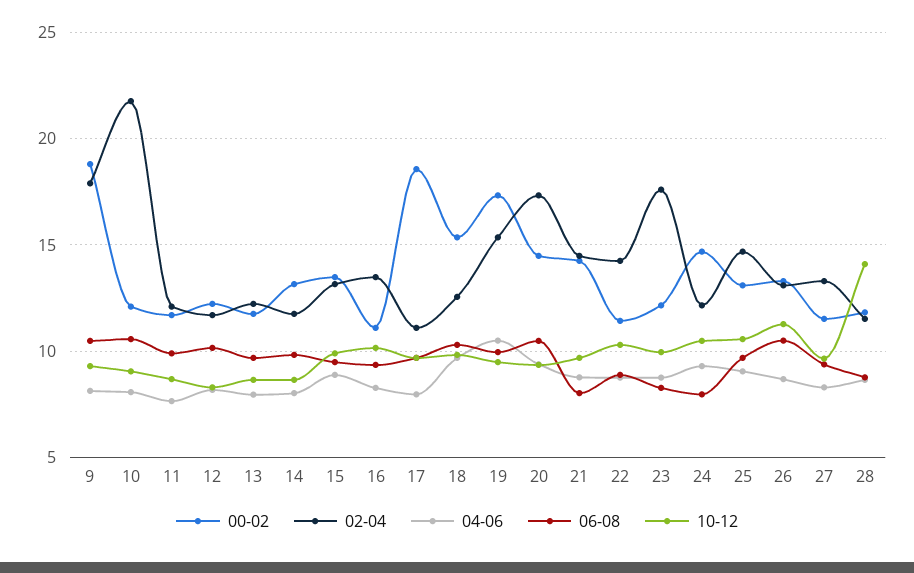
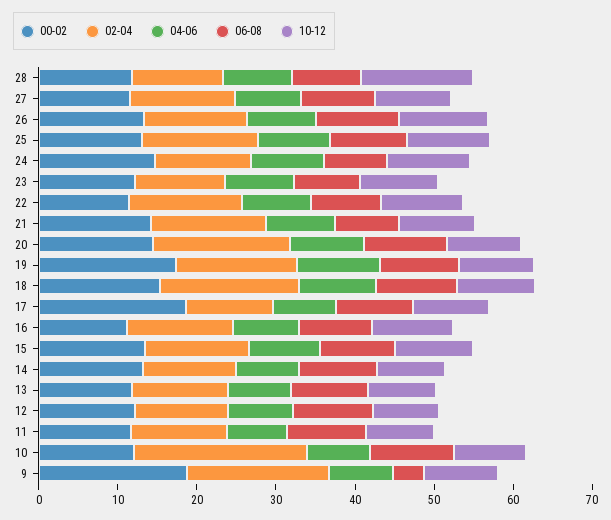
06-08, 9: 10.5 -> 4
02-04, 18: 12.5 -> 18
02-04, 23: 17.5 -> 12

